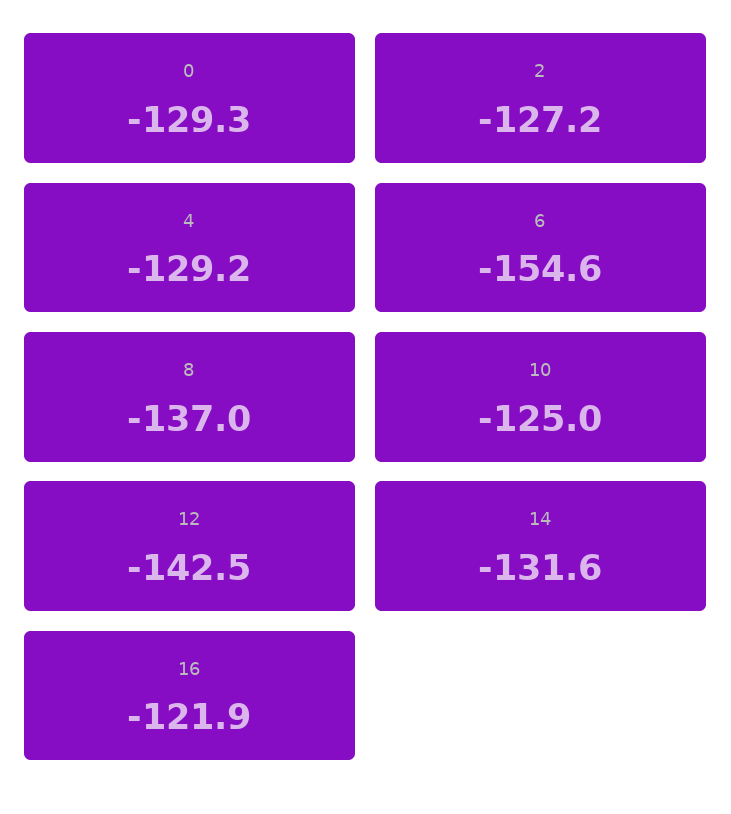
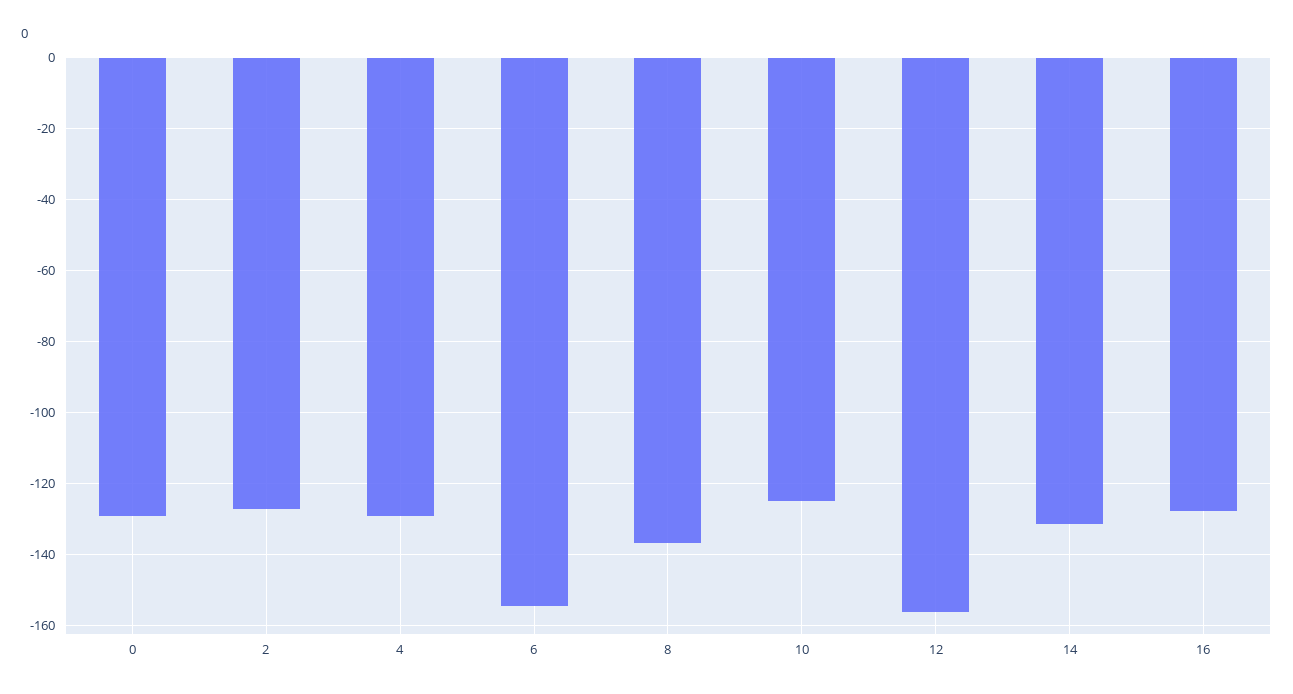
12: -142.5 -> -156
16: -121.9 -> -128

